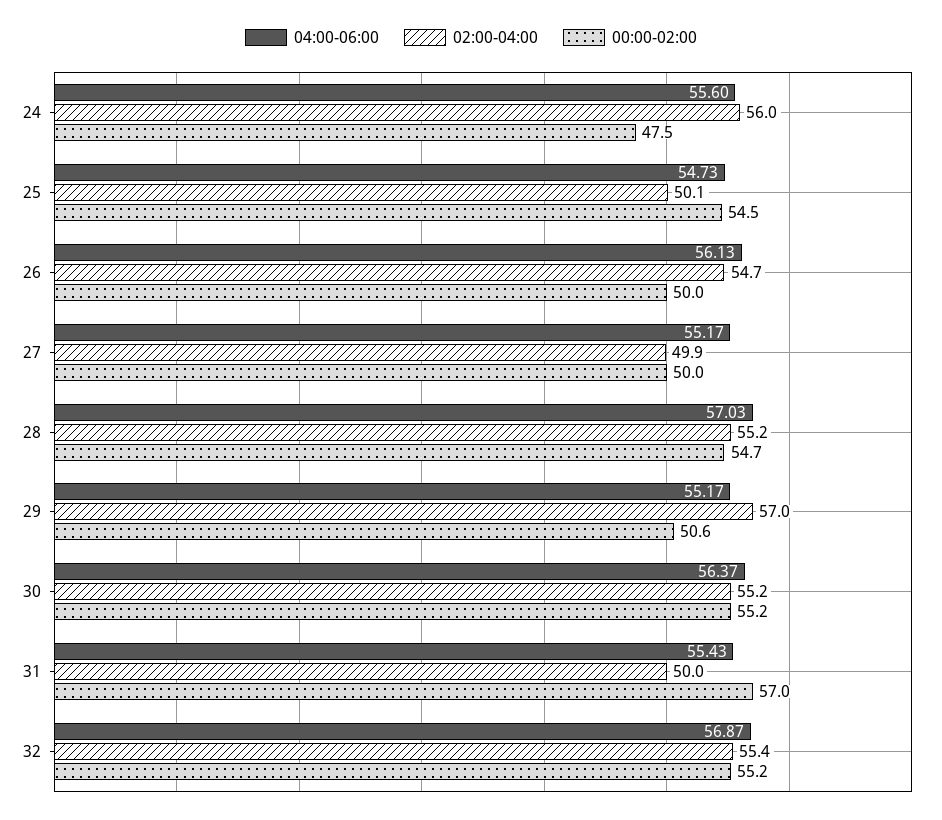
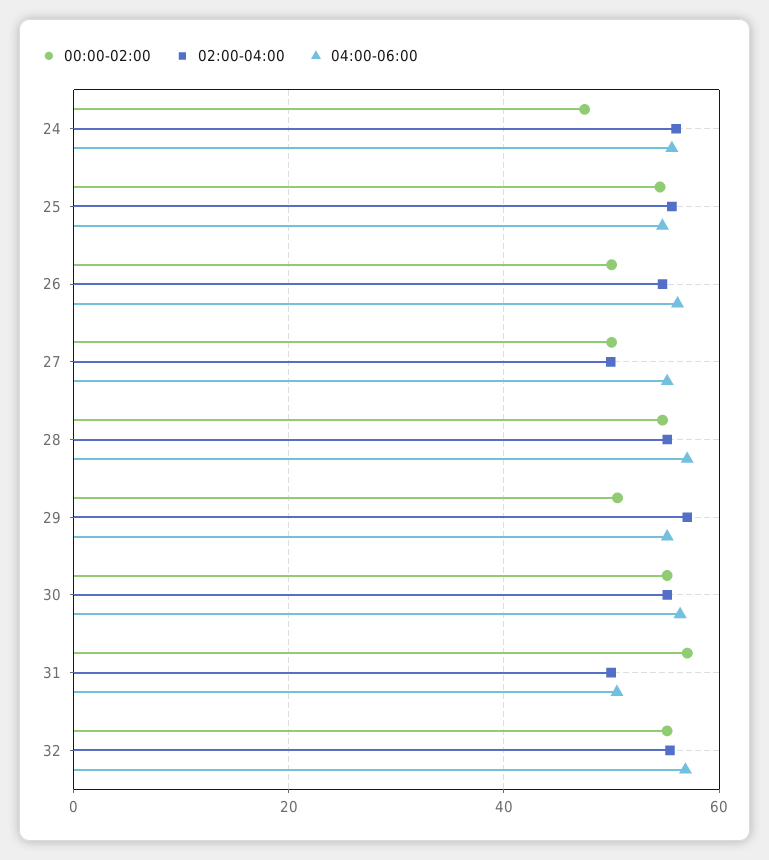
02:00-04:00, 25: 50.1 -> 56
04:00-06:00, 31: 55.43 -> 50

